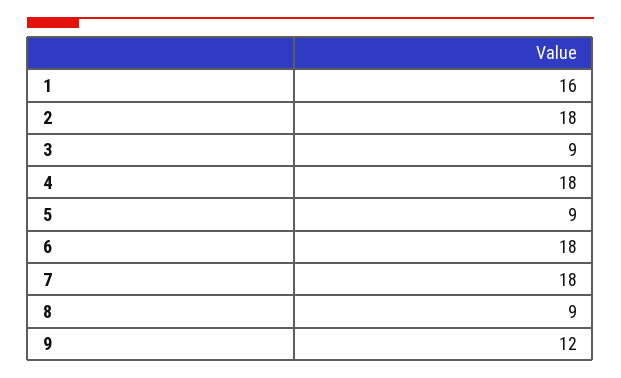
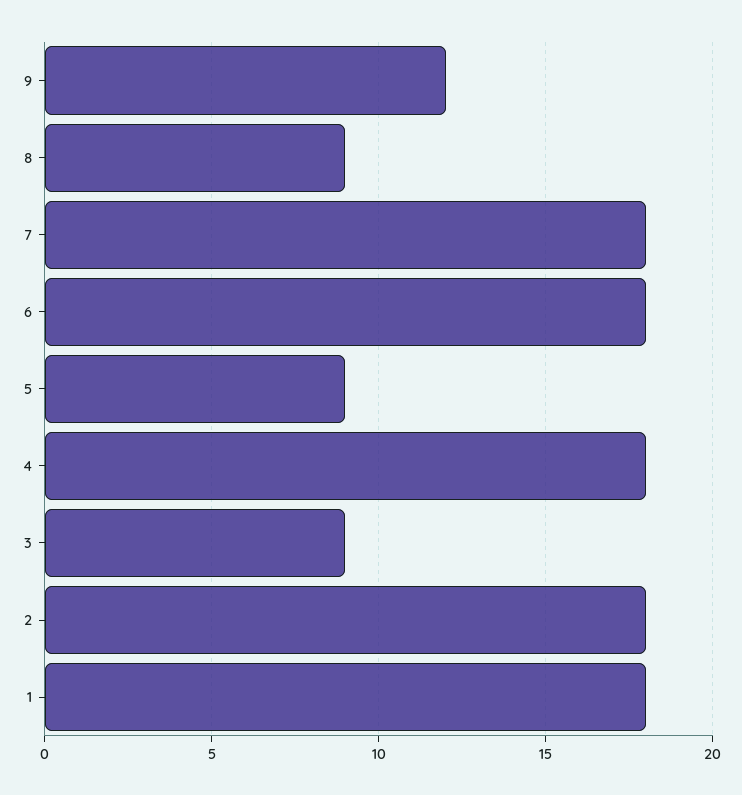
1: 16 -> 18

